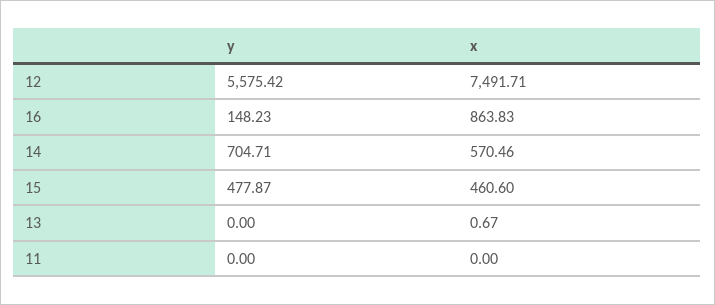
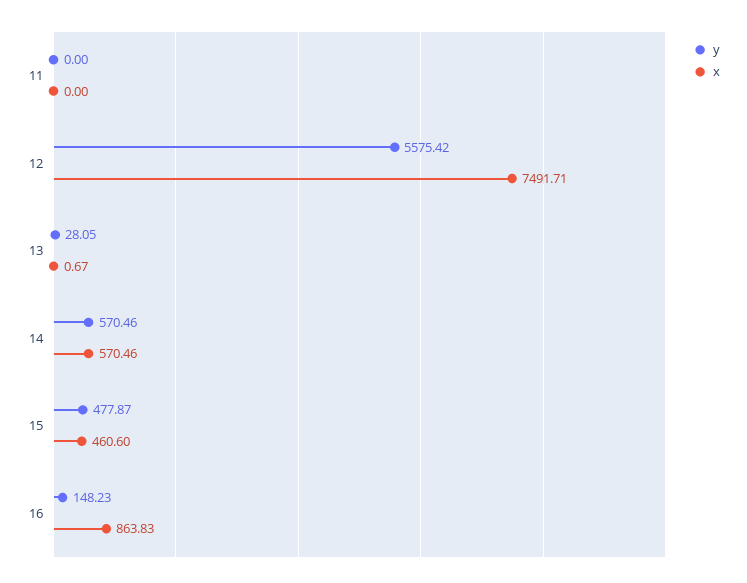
y, 14: 704.71 -> 570.46
y, 13: 0 -> 28.05

